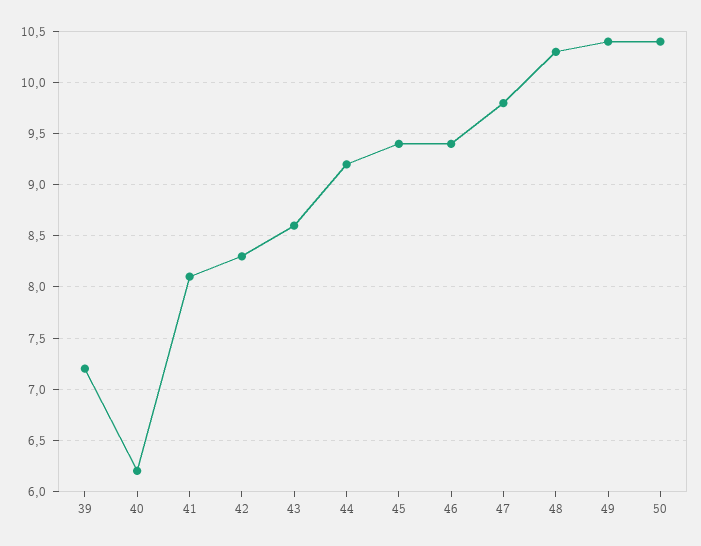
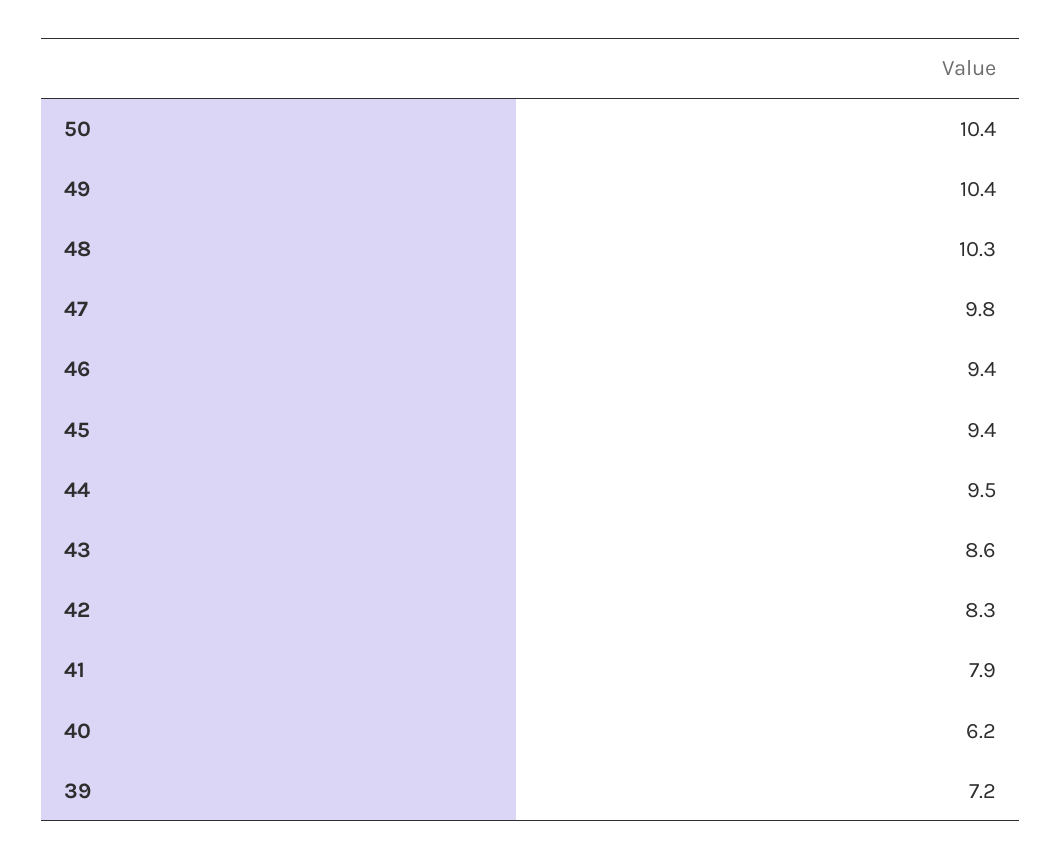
41: 8.1 -> 7.9
44: 9.2 -> 9.5

